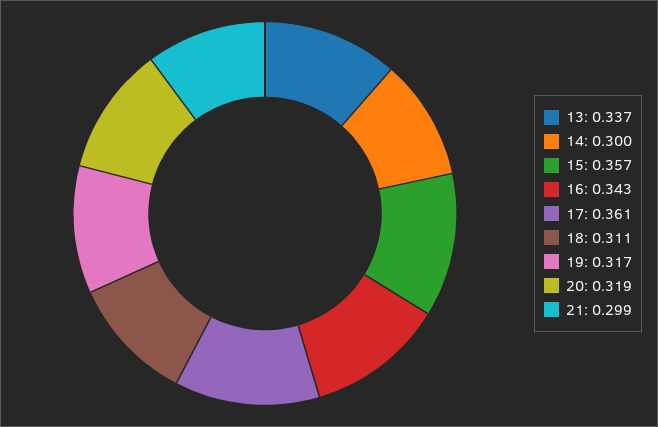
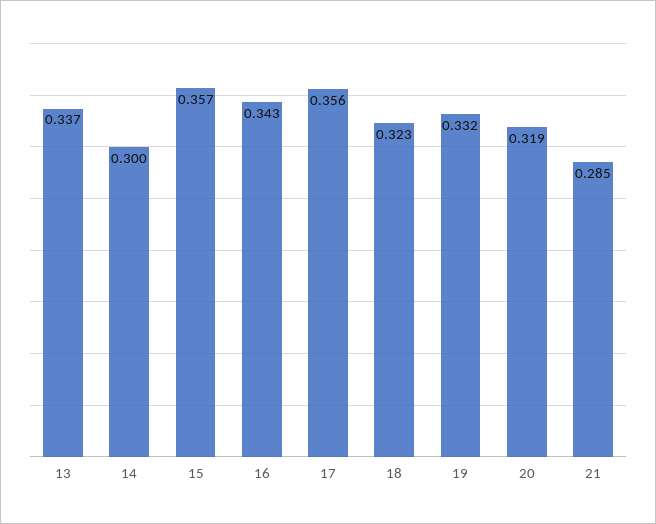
17: 0.361 -> 0.356
18: 0.311 -> 0.323
19: 0.317 -> 0.332
21: 0.299 -> 0.285

